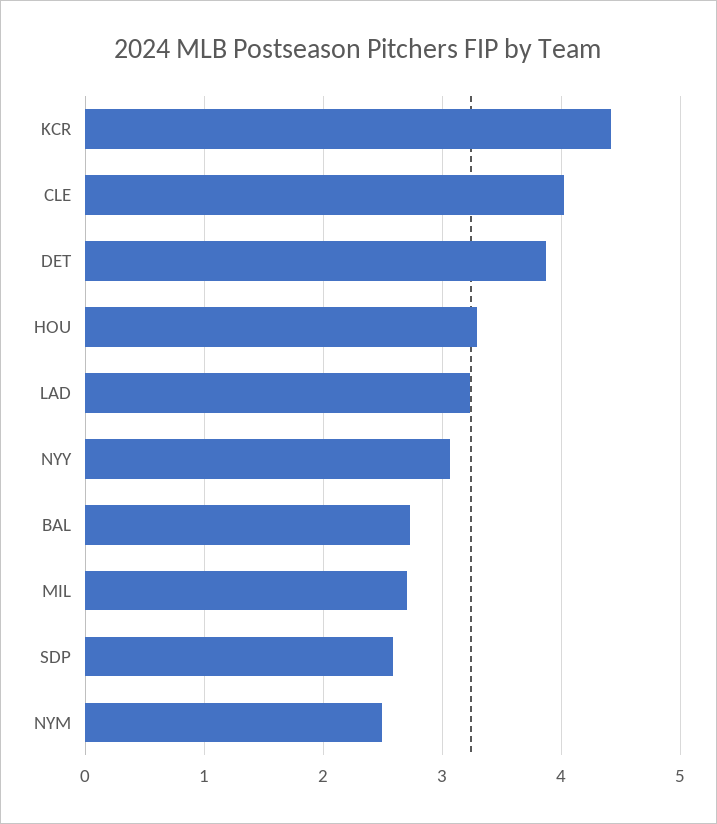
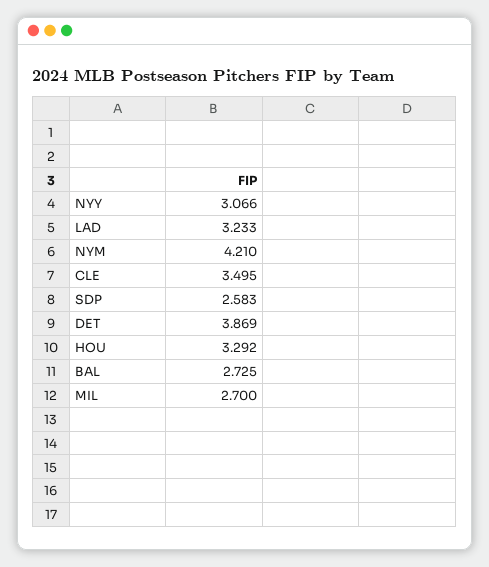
KCR: 4.4 -> none
CLE: 4 -> 3.495
NYM: 2.5 -> 4.21

